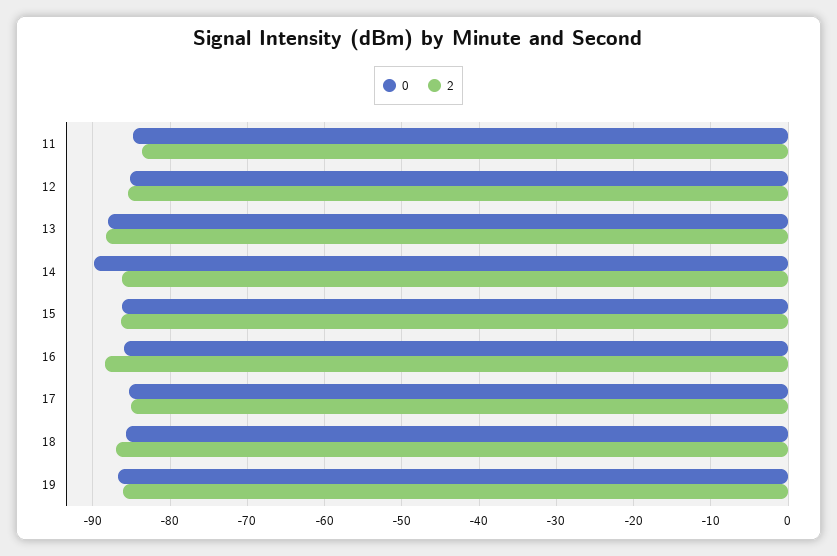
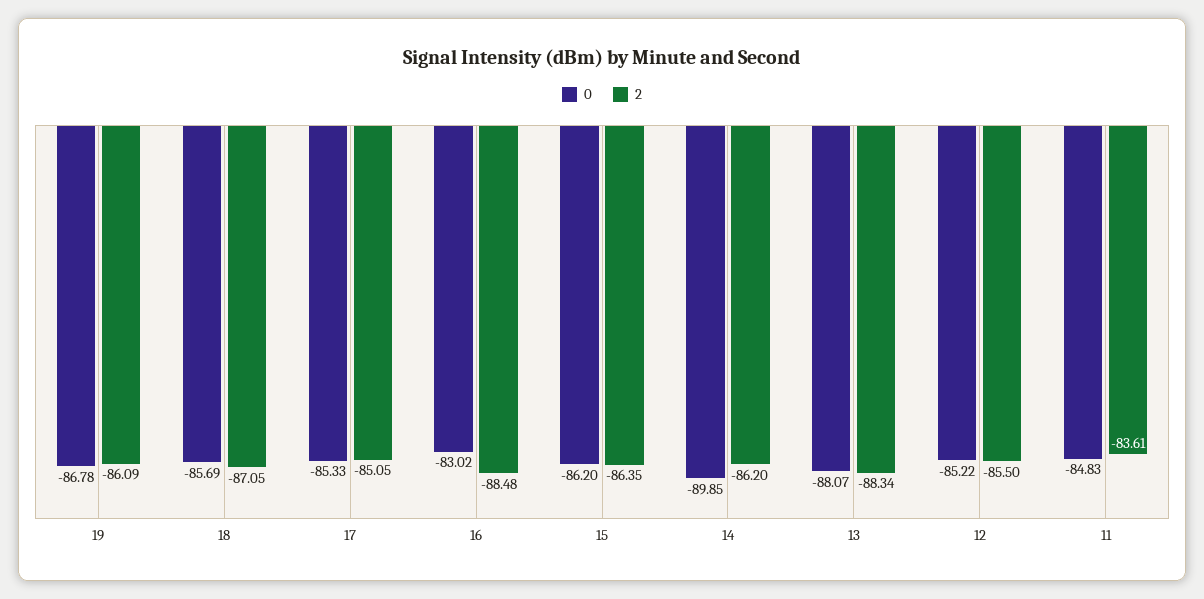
0, 16: -86 -> -83.02

